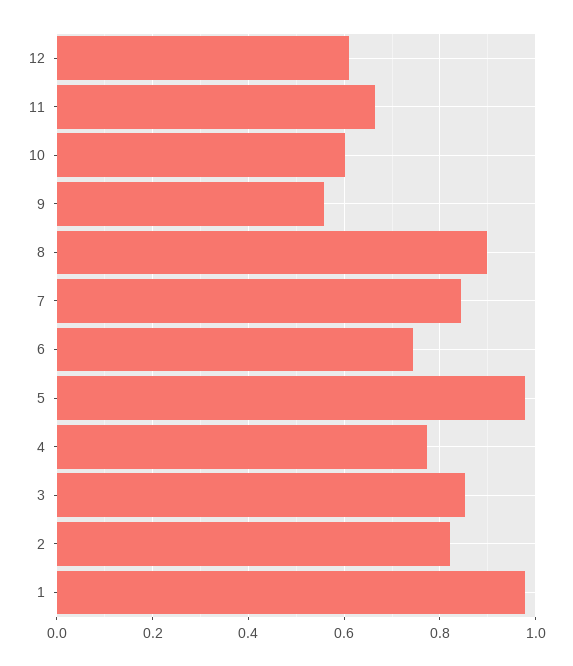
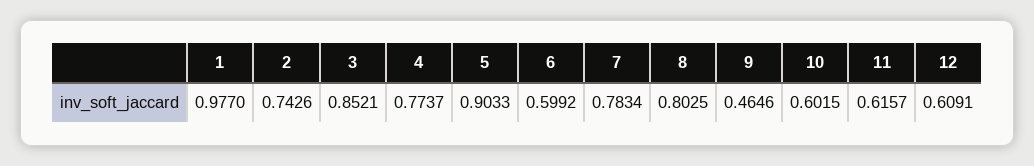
11: 0.66 -> 0.6157
9: 0.56 -> 0.4646
8: 0.9 -> 0.8025
7: 0.84 -> 0.7834
6: 0.74 -> 0.5992
5: 0.98 -> 0.9033
2: 0.82 -> 0.7426

